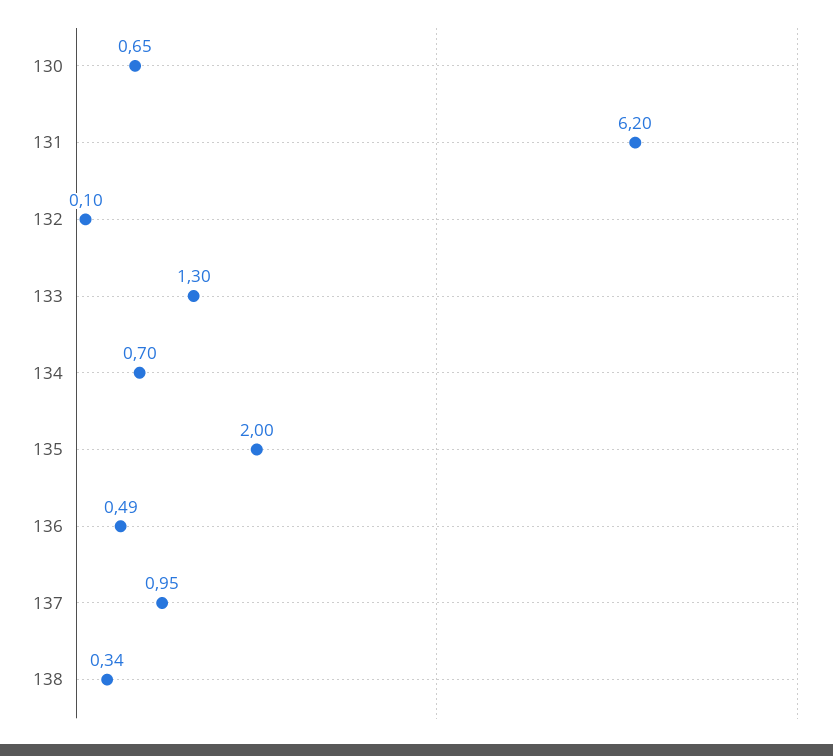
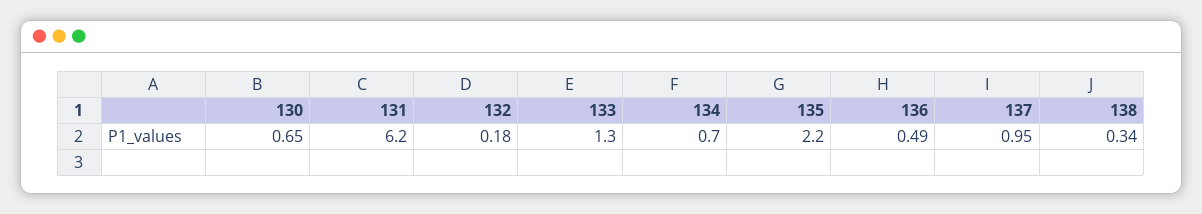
132: 0.1 -> 0.18
135: 2 -> 2.2

